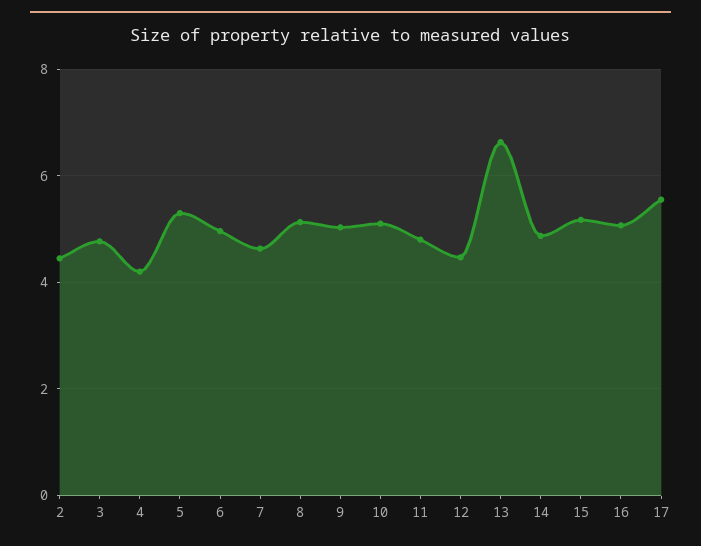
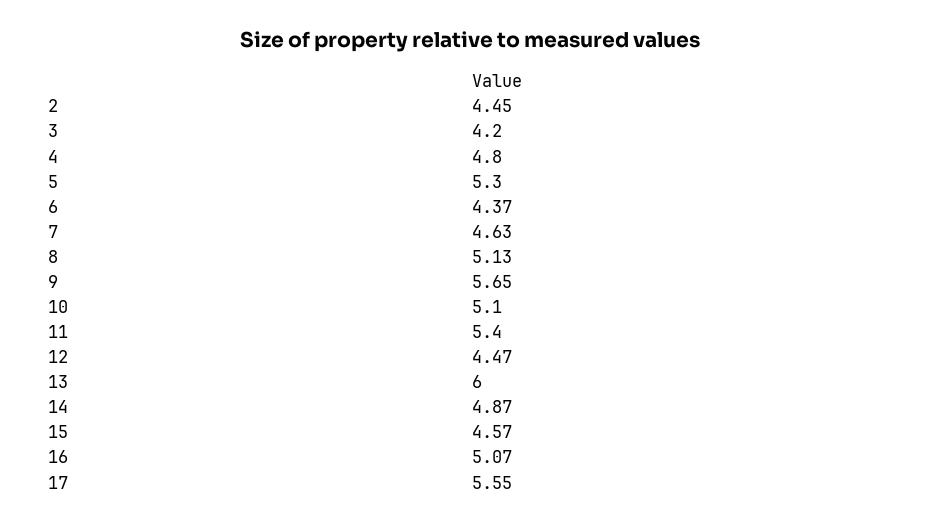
3: 4.8 -> 4.2
4: 4.2 -> 4.8
6: 5 -> 4.37
9: 5 -> 5.65
11: 4.8 -> 5.4
13: 6.6 -> 6
15: 5.2 -> 4.57

